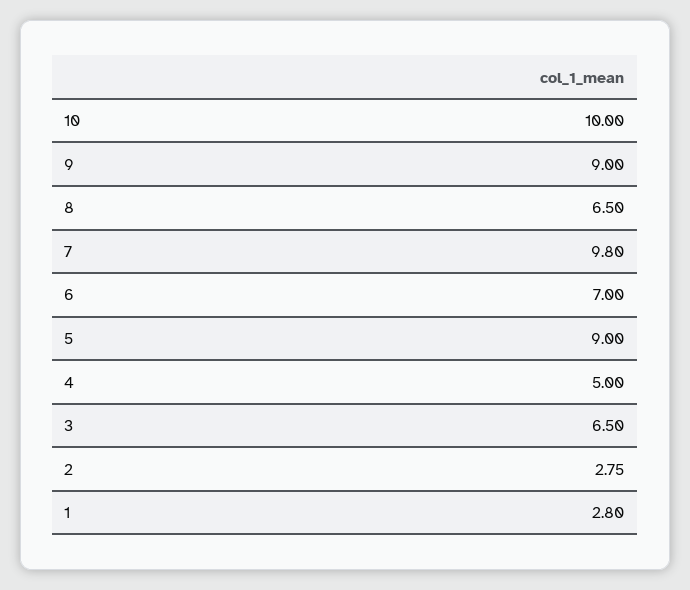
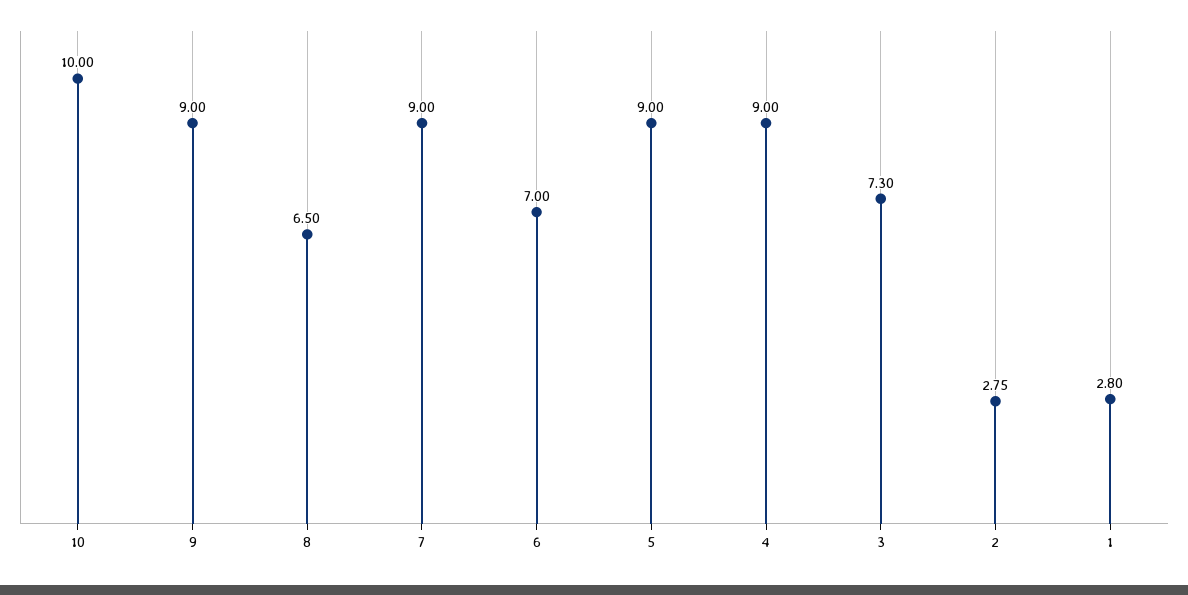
7: 9.8 -> 9
4: 5 -> 9
3: 6.5 -> 7.3

